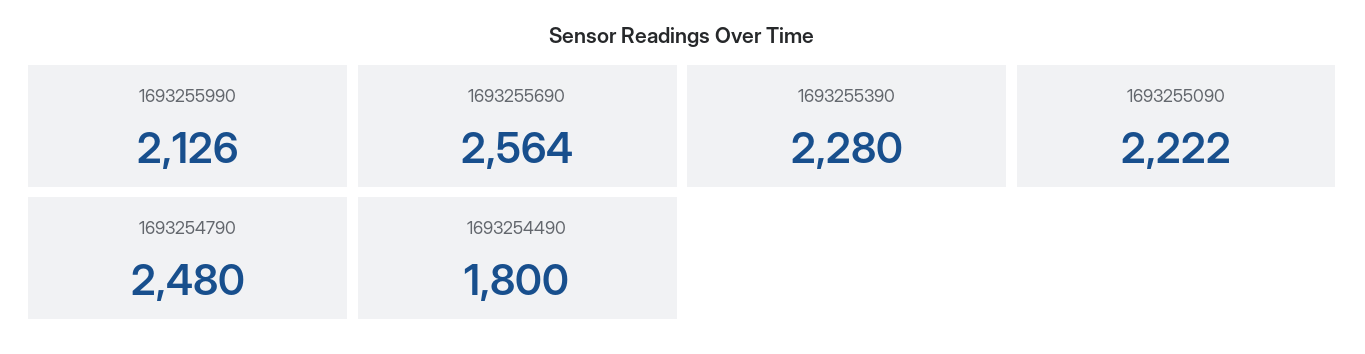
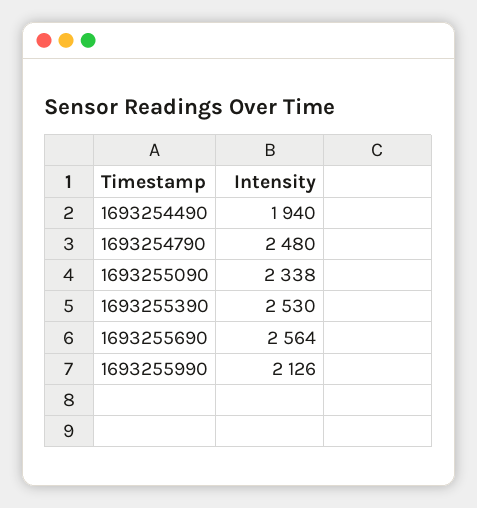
1693255390: 2280 -> 2530
1693255090: 2222 -> 2338
1693254490: 1800 -> 1940

